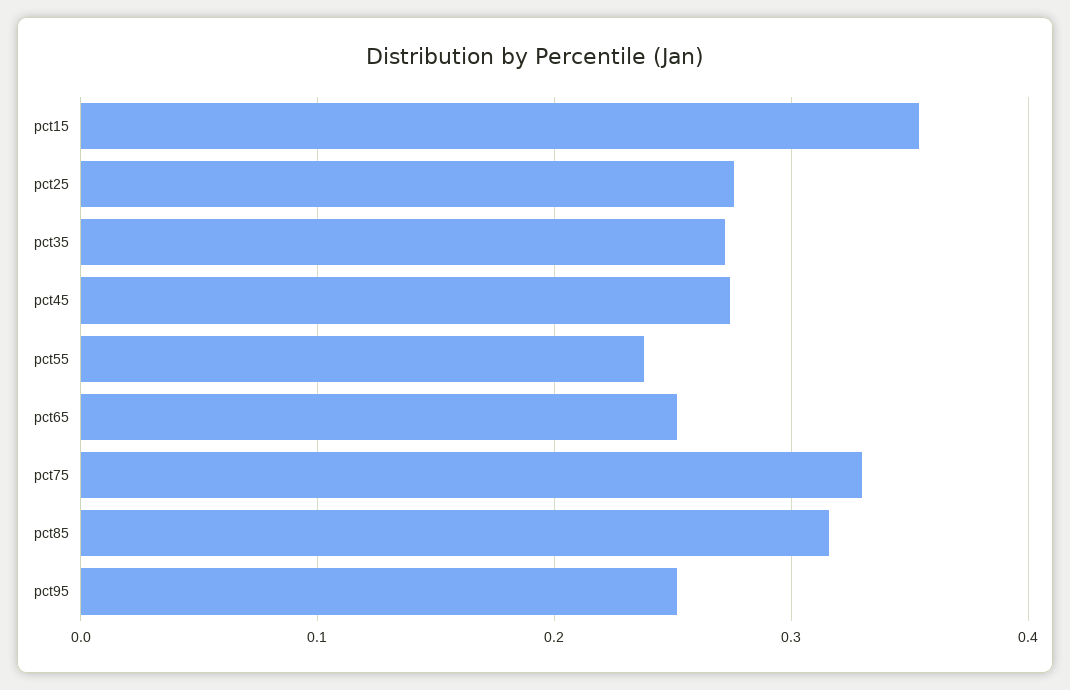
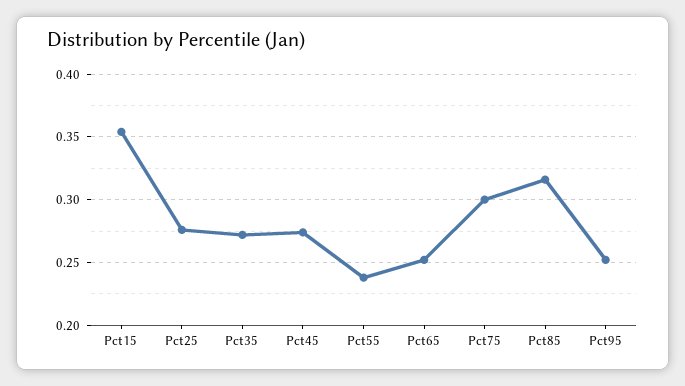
pct75: 0.33 -> 0.3

